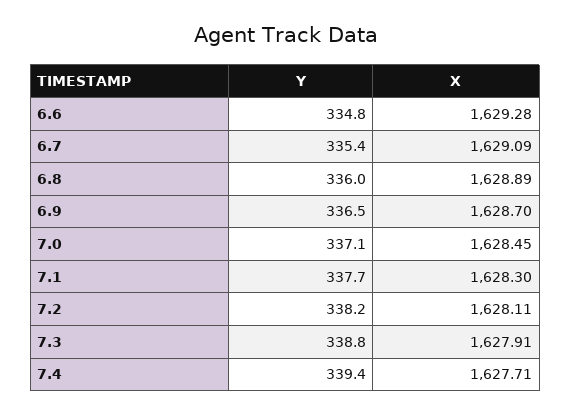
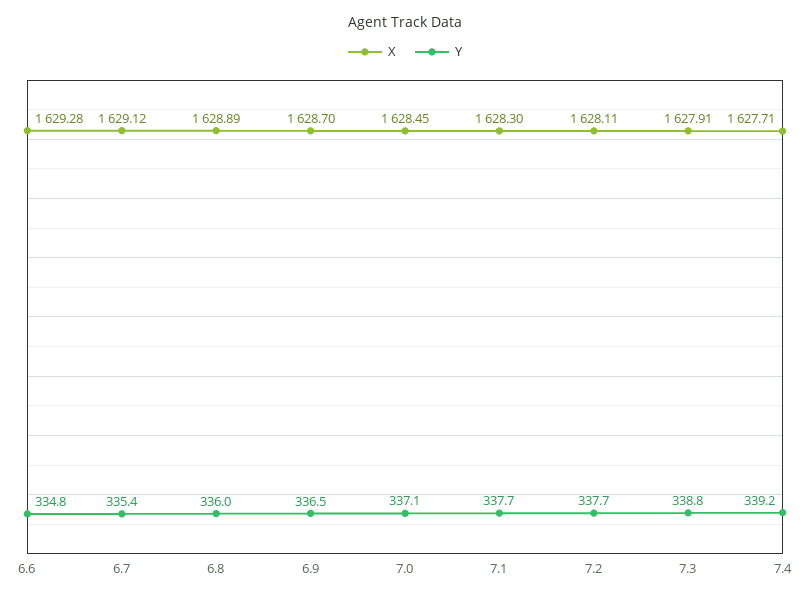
X, 6.7: 1629.09 -> 1629.12
Y, 7.2: 338.2 -> 337.7
Y, 7.4: 339.4 -> 339.2

